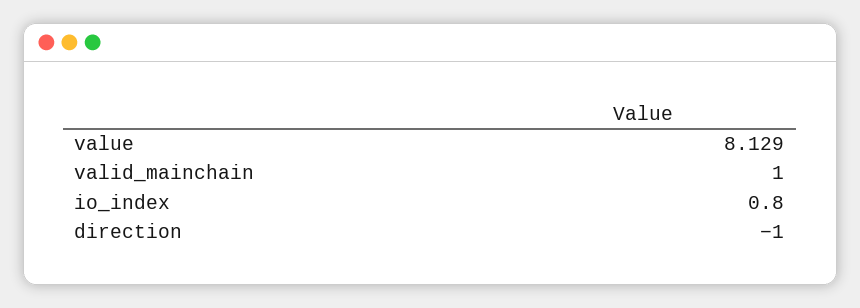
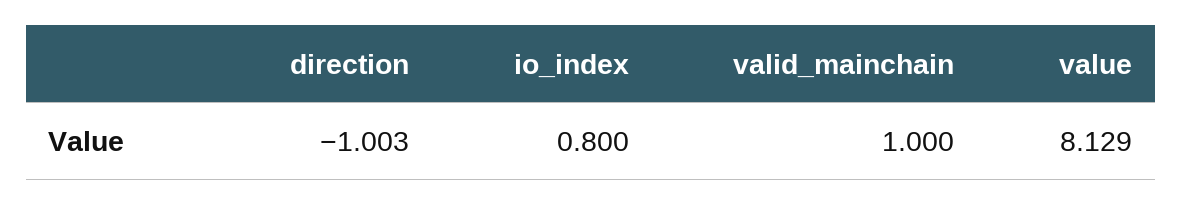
direction: -1 -> -1.003

